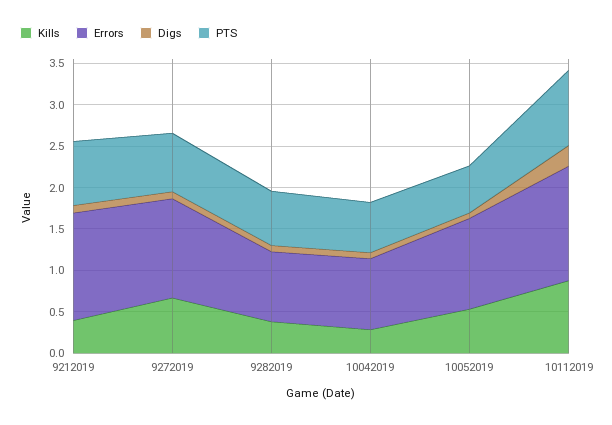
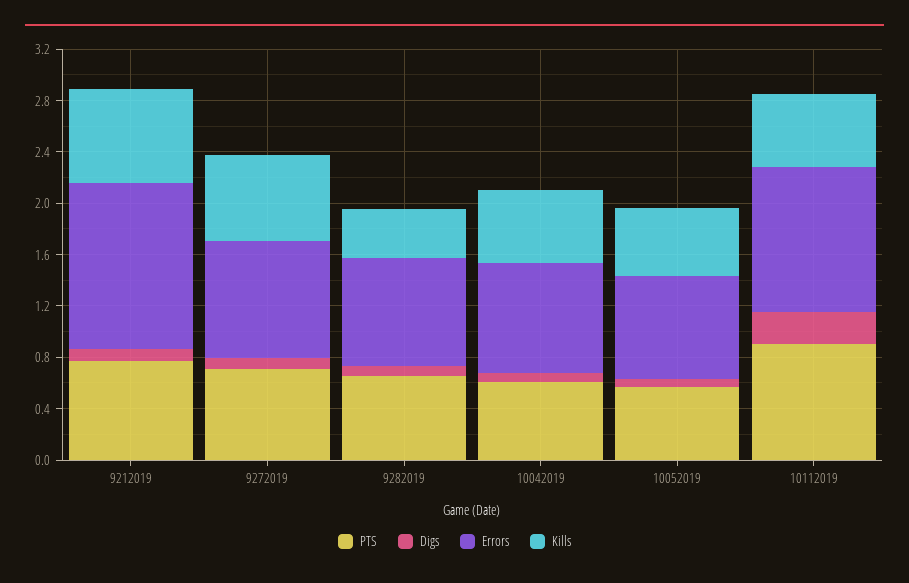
Kills, 9212019: 0.4 -> 0.7
Errors, 9272019: 1.2 -> 0.9
Kills, 10042019: 0.3 -> 0.6
Errors, 10052019: 1.1 -> 0.8
Kills, 10112019: 0.9 -> 0.6
Errors, 10112019: 1.4 -> 1.1

